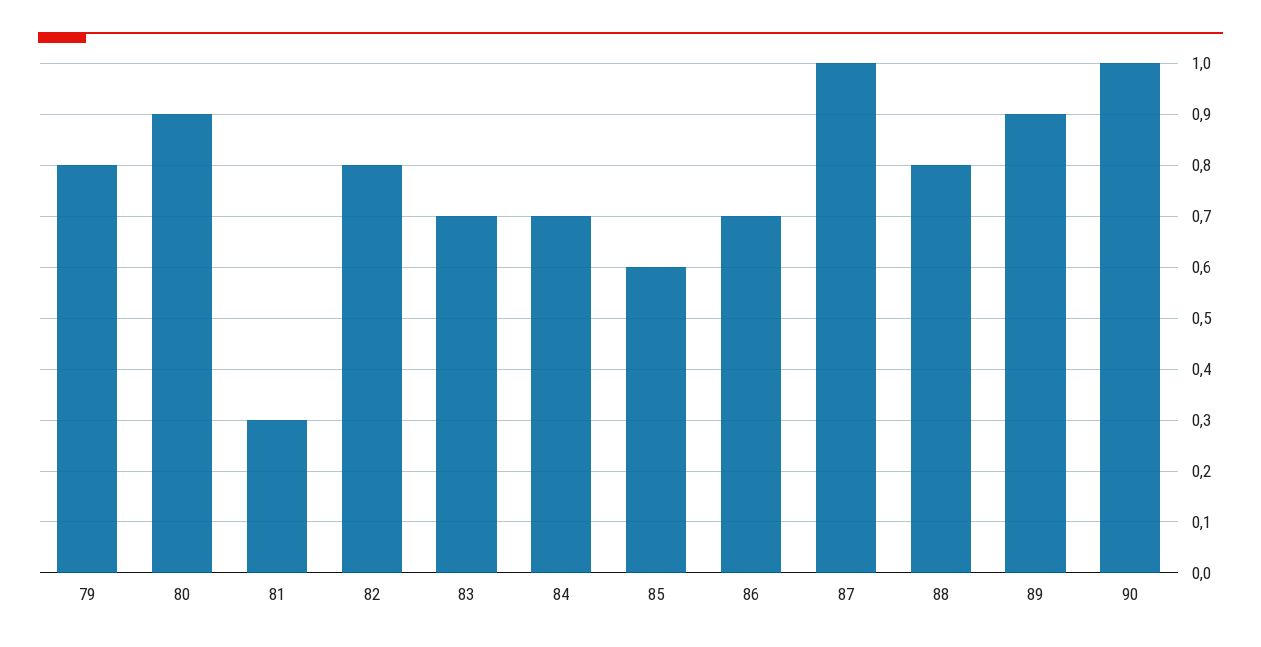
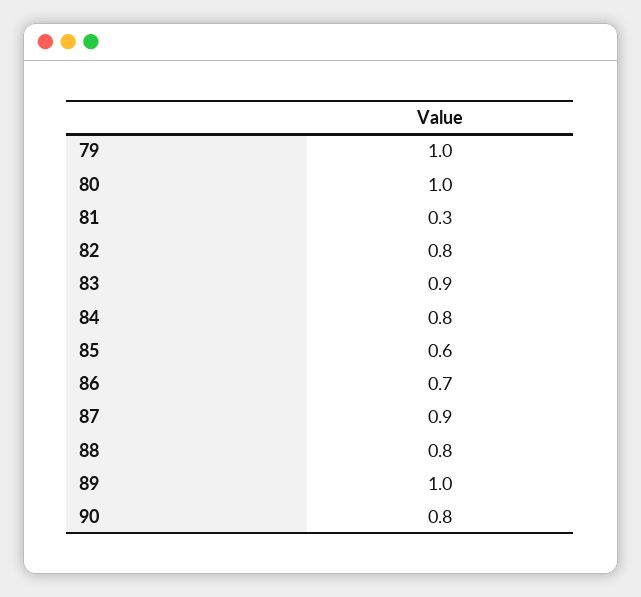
79: 0.8 -> 1
80: 0.9 -> 1
83: 0.7 -> 0.9
84: 0.7 -> 0.8
87: 1 -> 0.9
89: 0.9 -> 1
90: 1 -> 0.8

